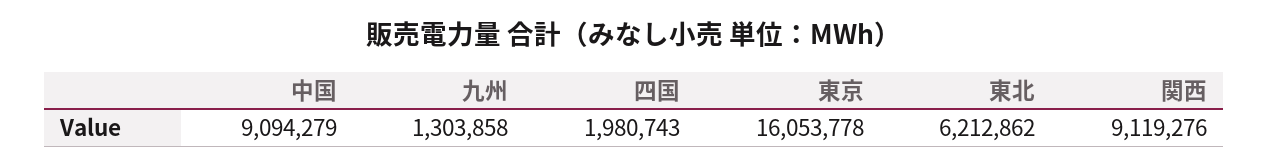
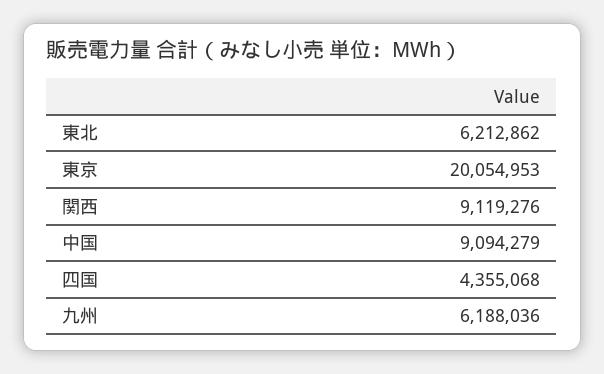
九州: 1303858 -> 6188036
四国: 1980743 -> 4355068
東京: 16053778 -> 20054953

